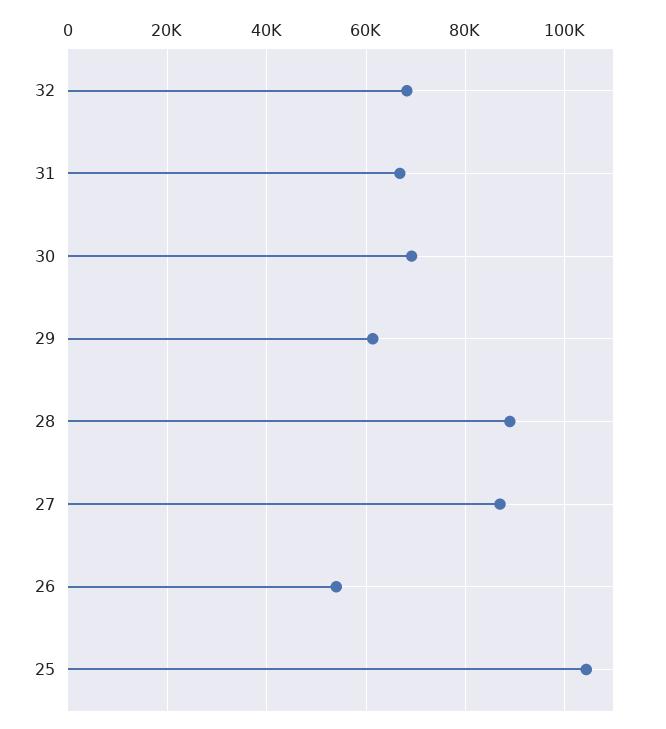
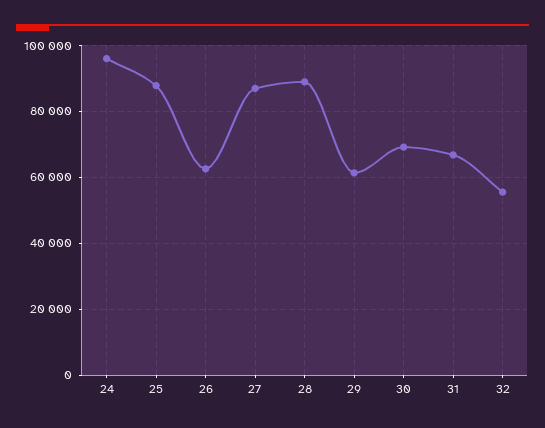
32: 68000 -> 56000
26: 54000 -> 62000
25: 104000 -> 88000
24: none -> 96000

